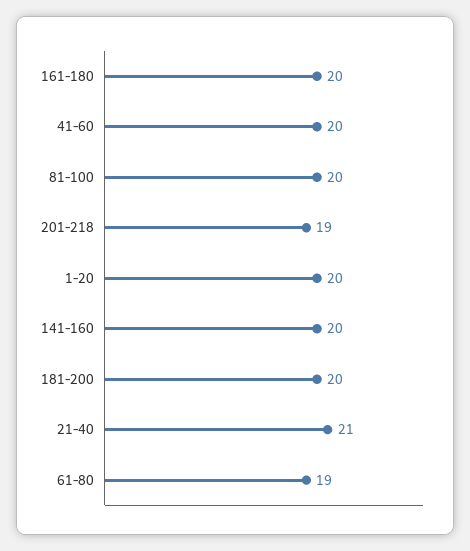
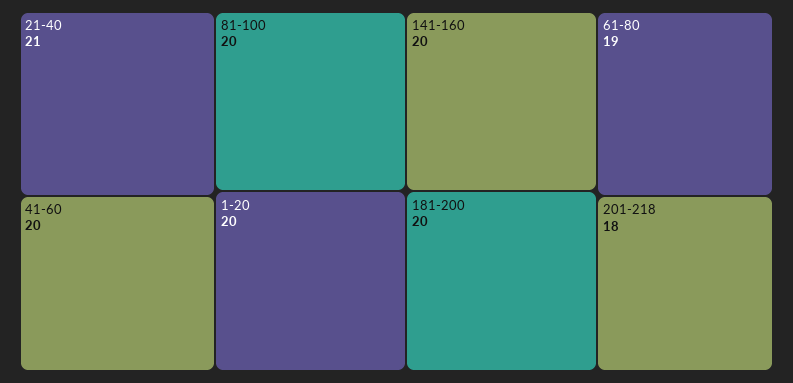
161-180: 20 -> none
201-218: 19 -> 18

